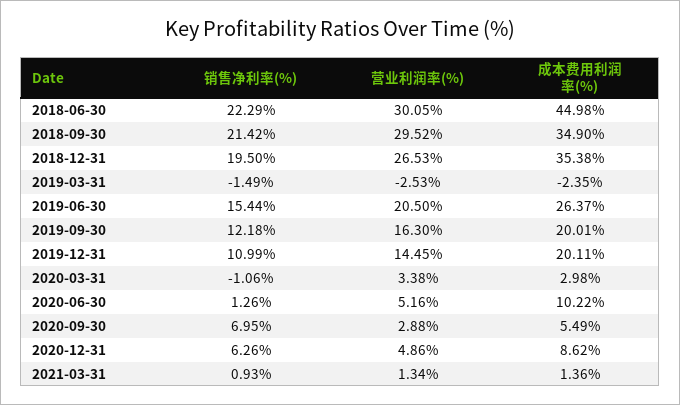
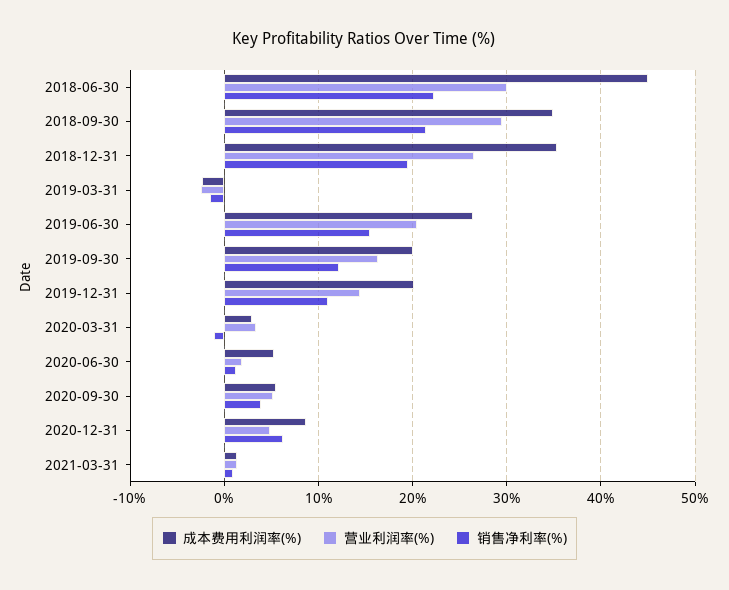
营业利润率(%), 2020-06-30: 5.16 -> 2
成本费用利润率(%), 2020-06-30: 10.22 -> 5
销售净利率(%), 2020-09-30: 6.95 -> 4
营业利润率(%), 2020-09-30: 2.88 -> 5

